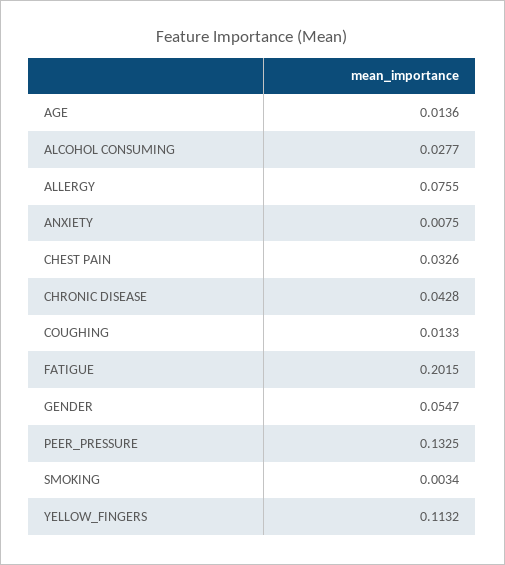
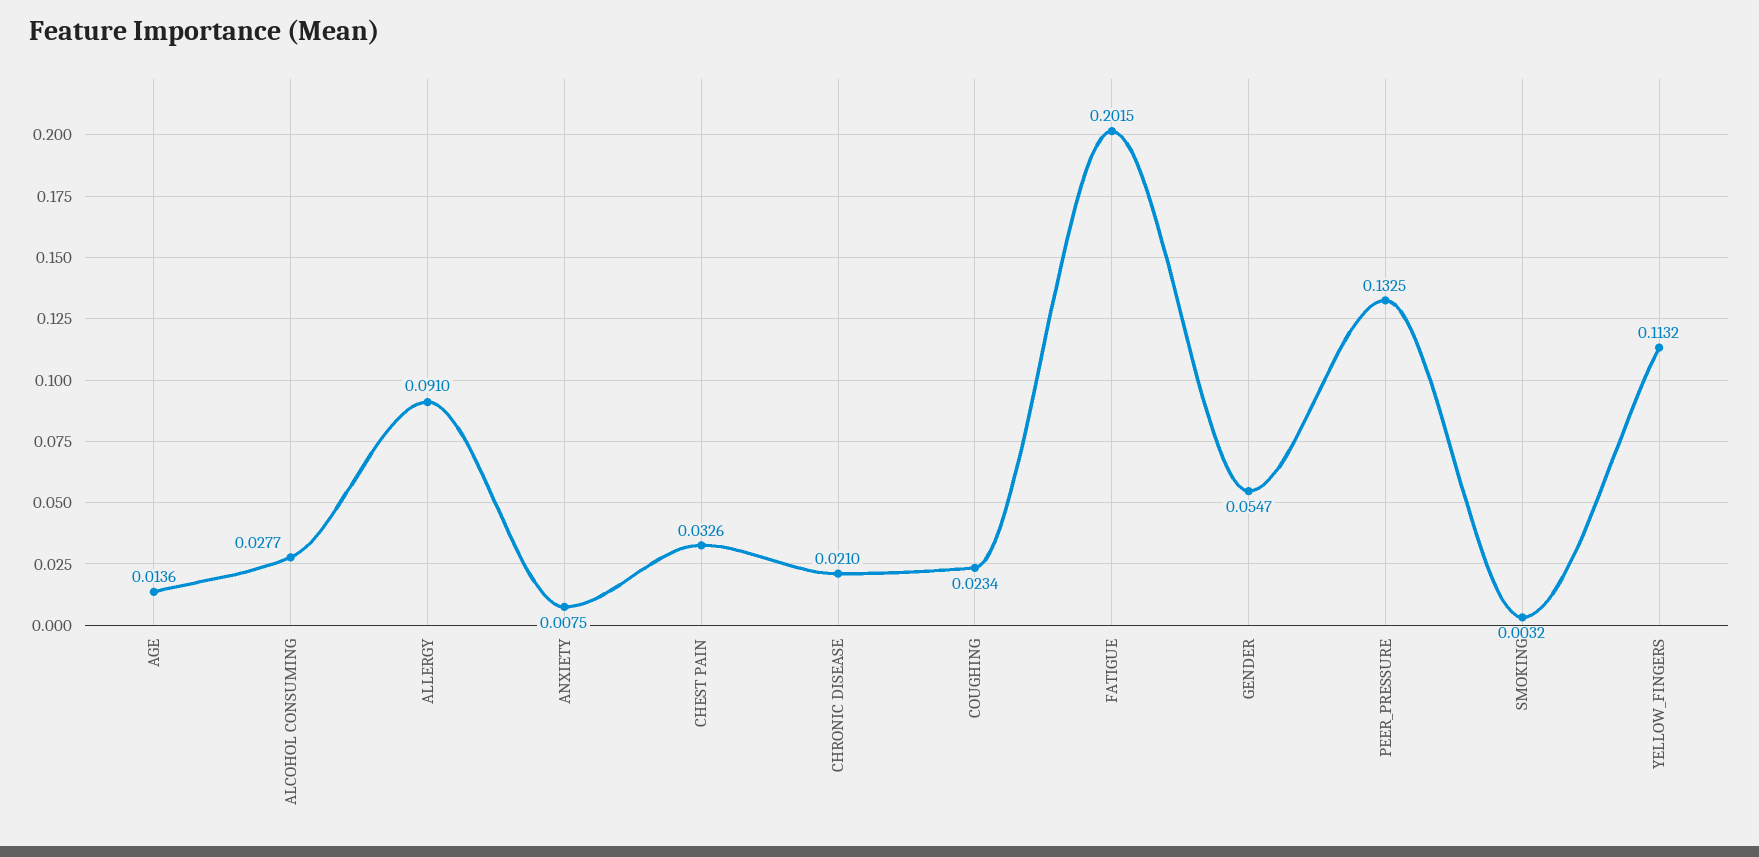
ALLERGY: 0.0755 -> 0.091
CHRONIC DISEASE: 0.0428 -> 0.021
COUGHING: 0.0133 -> 0.0234
SMOKING: 0.0034 -> 0.0032

